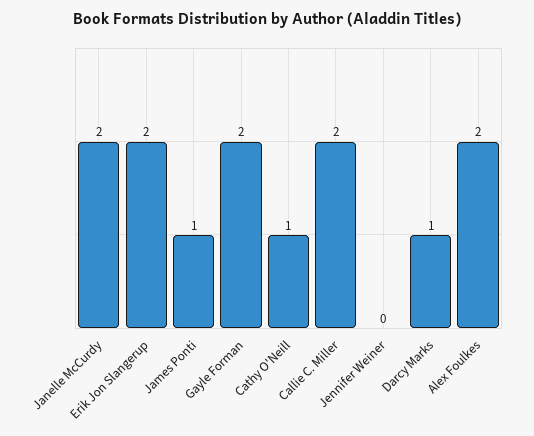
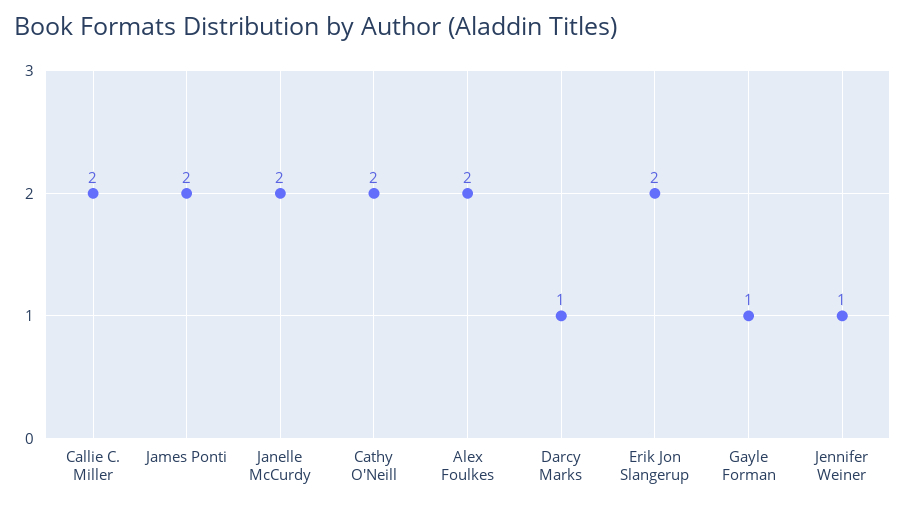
James Ponti: 1 -> 2
Gayle Forman: 2 -> 1
Cathy O'Neill: 1 -> 2
Jennifer Weiner: 0 -> 1

